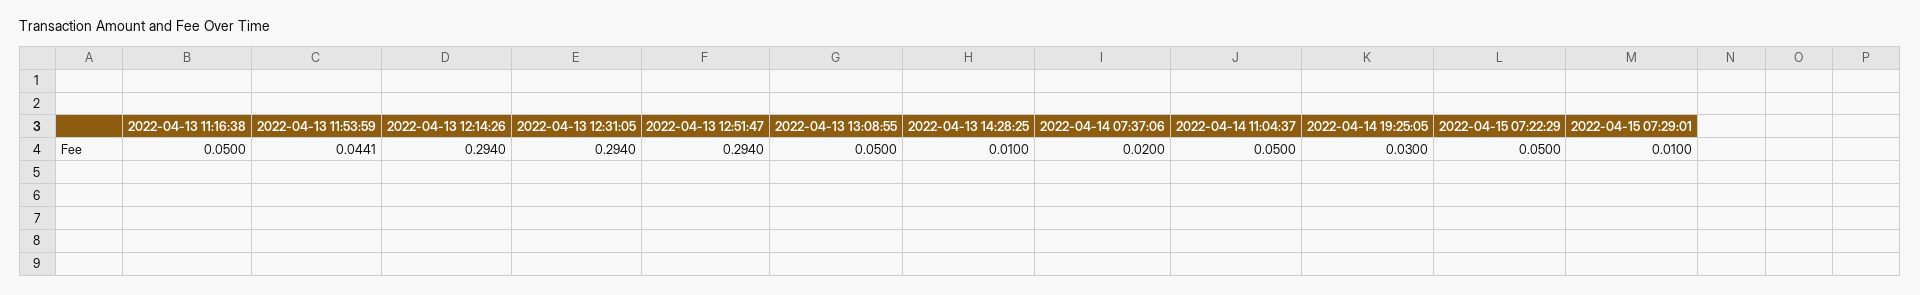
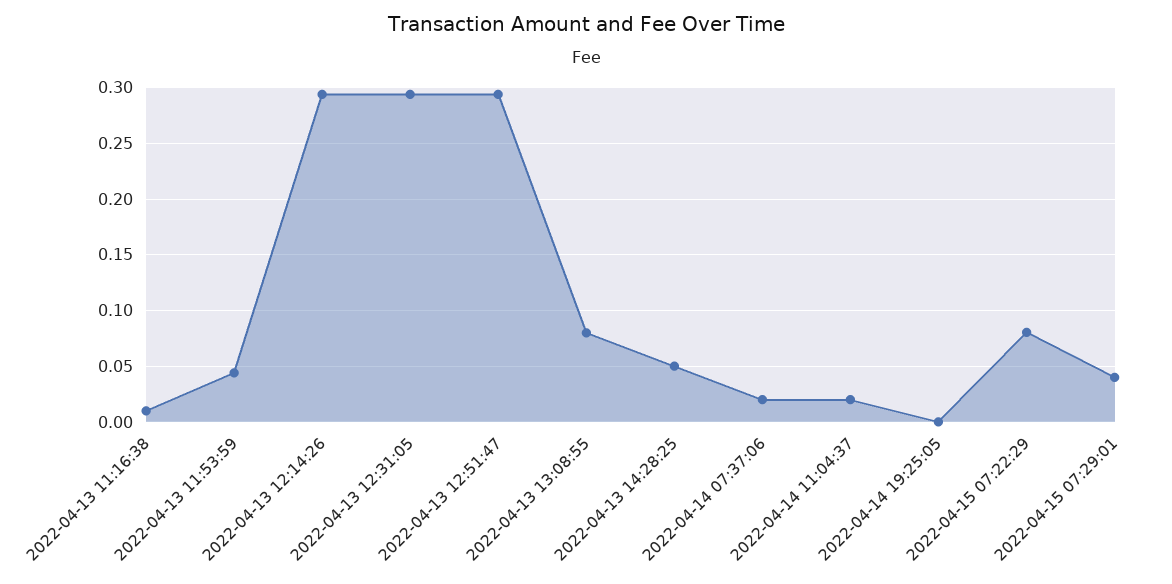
2022-04-13 11:16:38: 0.05 -> 0.01
2022-04-13 13:08:55: 0.05 -> 0.08
2022-04-13 14:28:25: 0.01 -> 0.05
2022-04-14 11:04:37: 0.05 -> 0.02
2022-04-14 19:25:05: 0.03 -> 0
2022-04-15 07:22:29: 0.05 -> 0.08
2022-04-15 07:29:01: 0.01 -> 0.04

